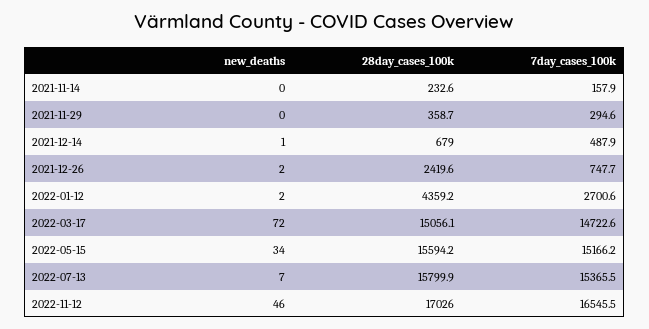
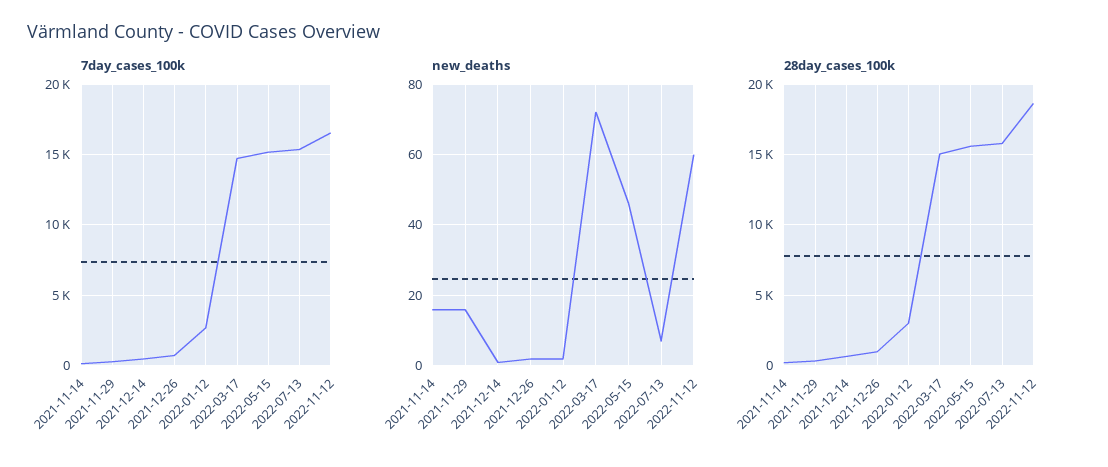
new_deaths, 2021-11-14: 0 -> 15
new_deaths, 2021-11-29: 0 -> 15
28day_cases_100k, 2021-12-26: 2419.6 -> 1000
28day_cases_100k, 2022-01-12: 4359.2 -> 3000
new_deaths, 2022-05-15: 34 -> 45
new_deaths, 2022-11-12: 46 -> 60
28day_cases_100k, 2022-11-12: 17026 -> 18500

